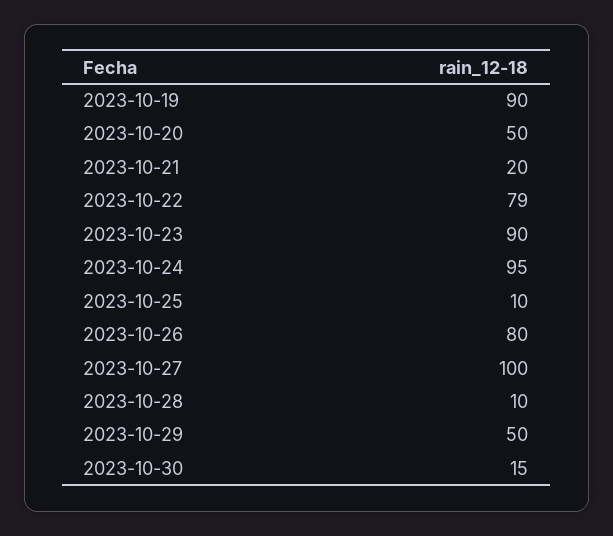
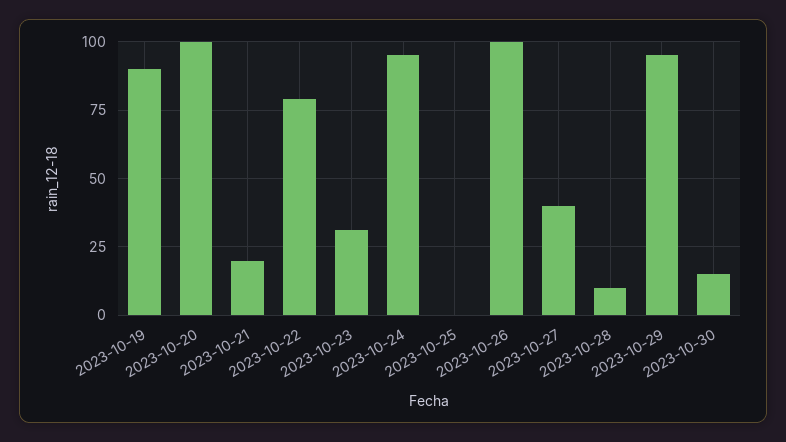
2023-10-20: 50 -> 100
2023-10-23: 90 -> 30
2023-10-25: 10 -> 0
2023-10-26: 80 -> 100
2023-10-27: 100 -> 40
2023-10-29: 50 -> 95

